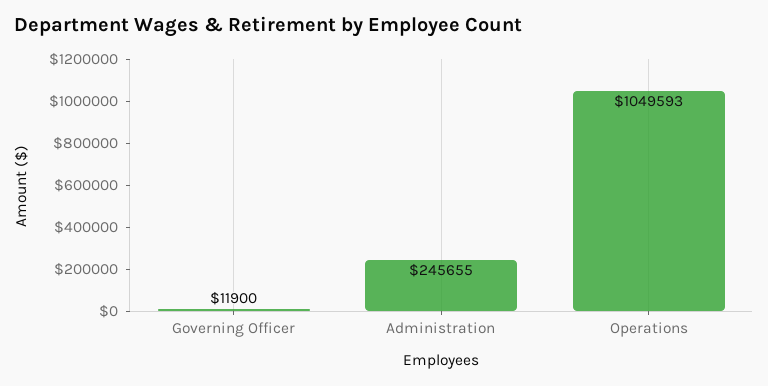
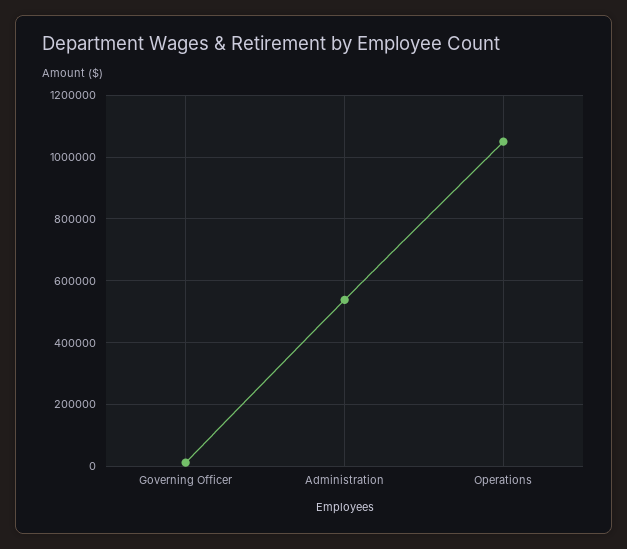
Administration: 245655 -> 540000

